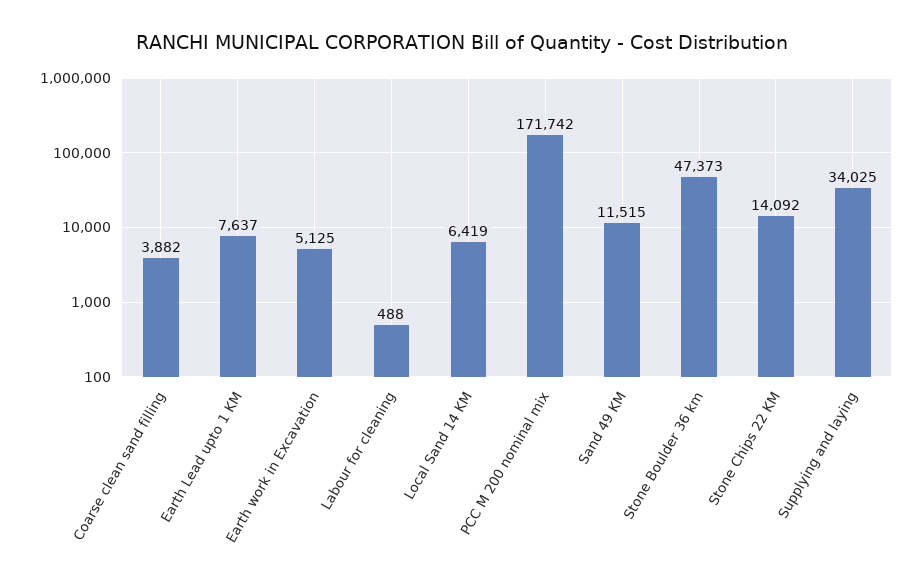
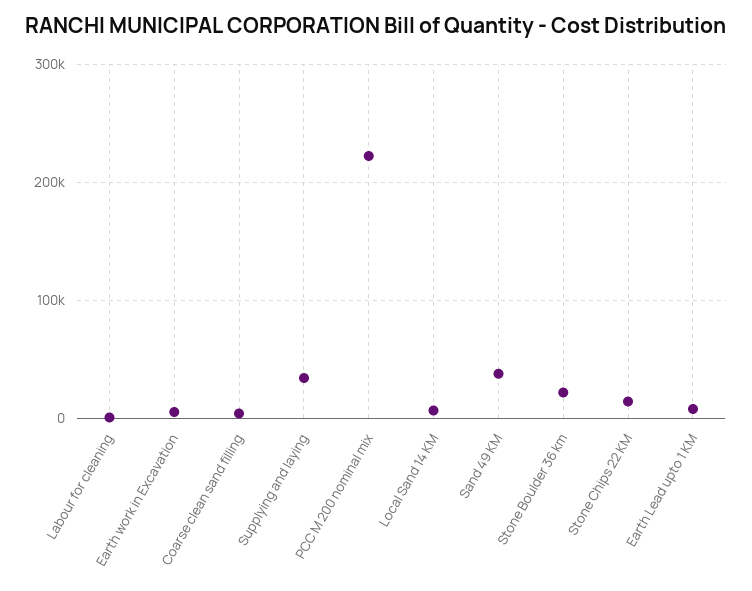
PCC M 200 nominal mix: 171742 -> 220000
Sand 49 KM: 11515 -> 40000
Stone Boulder 36 km: 47373 -> 20000

